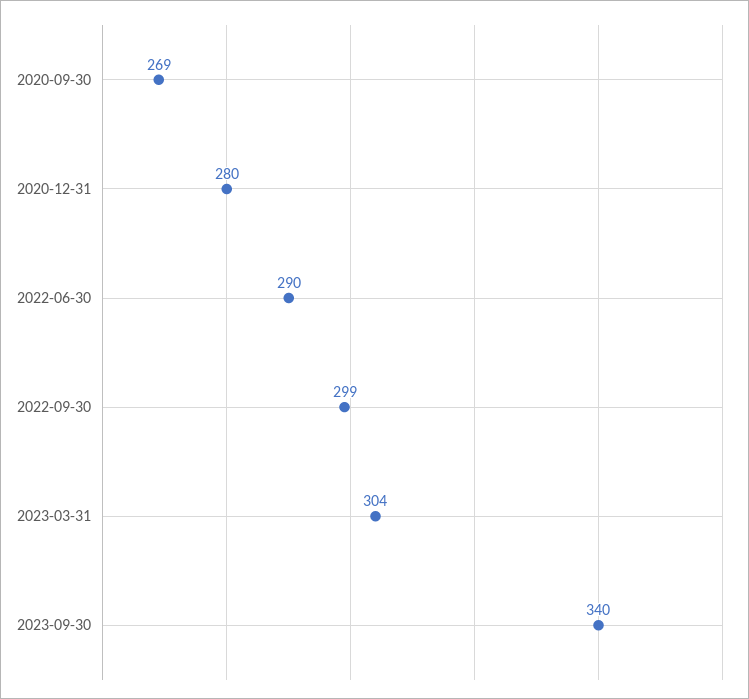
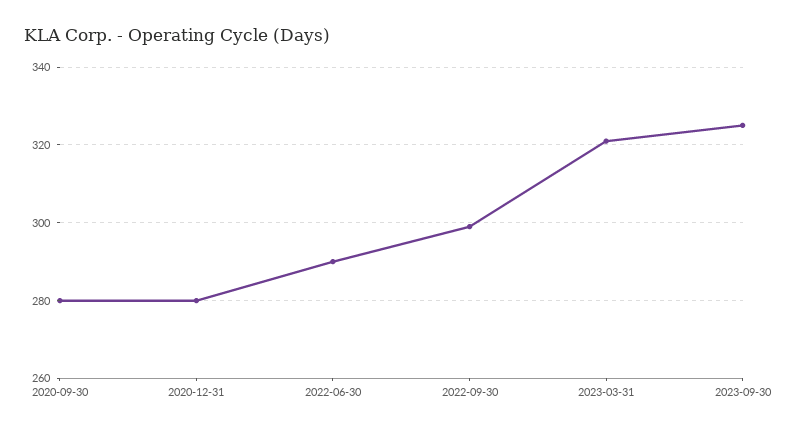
2020-09-30: 269 -> 280
2023-03-31: 304 -> 320
2023-09-30: 340 -> 325

